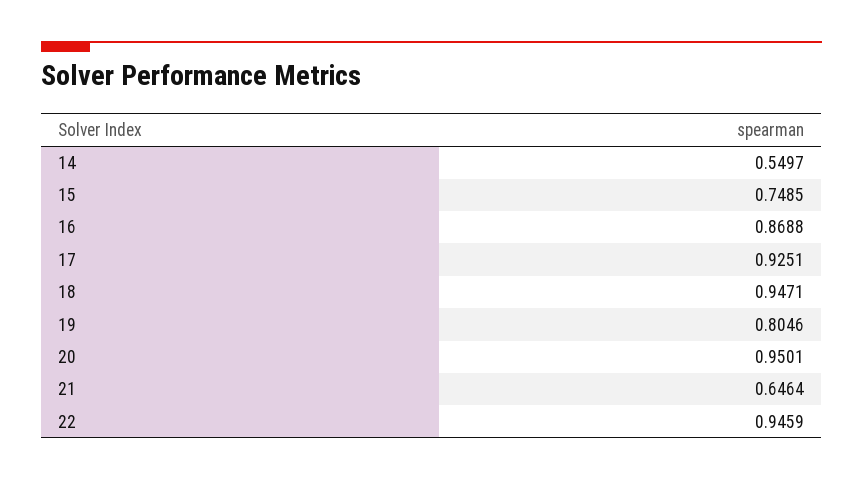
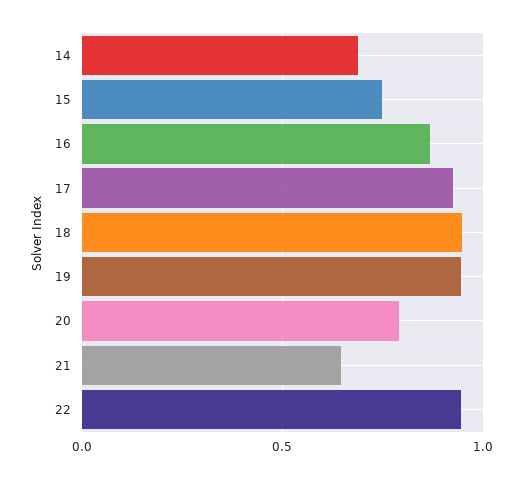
14: 0.5497 -> 0.7
19: 0.8046 -> 0.95
20: 0.9501 -> 0.8

